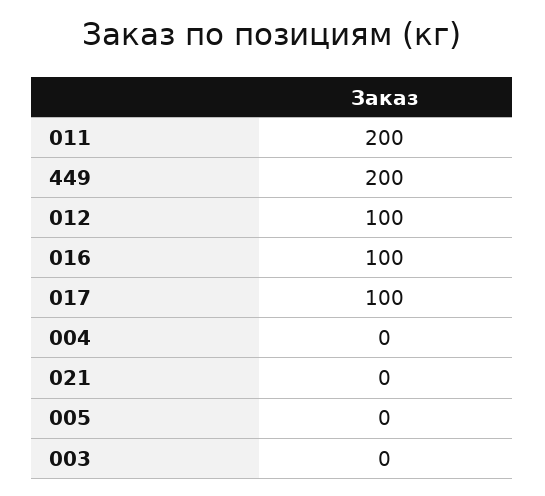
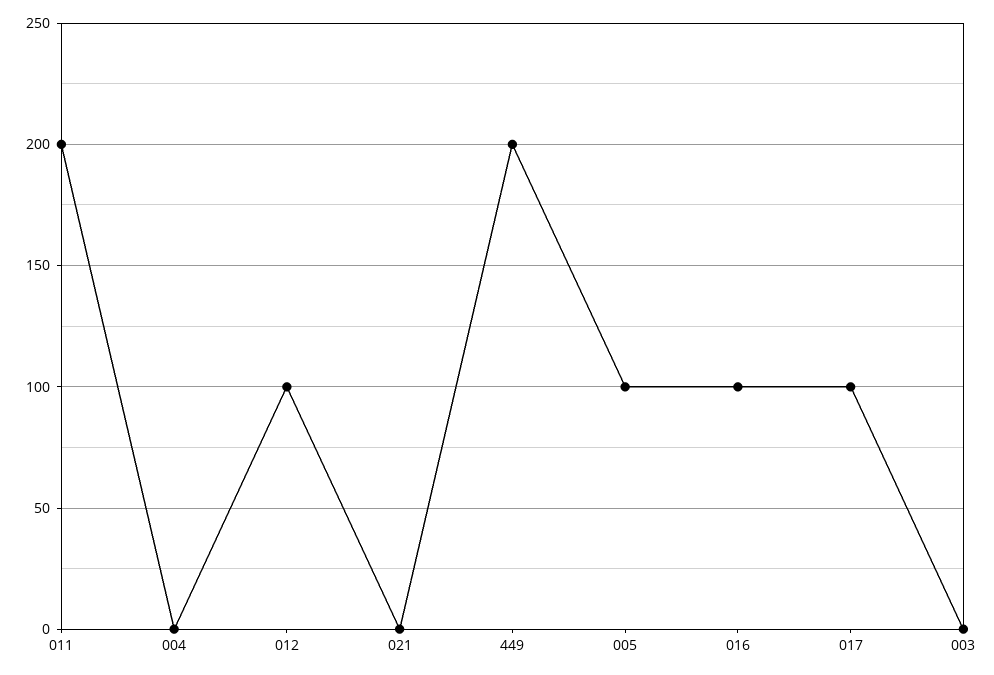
005: 0 -> 100

